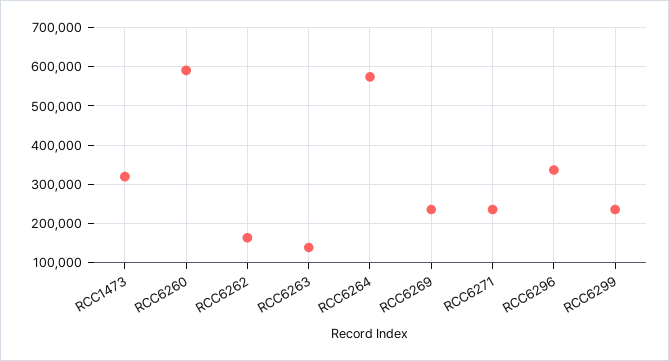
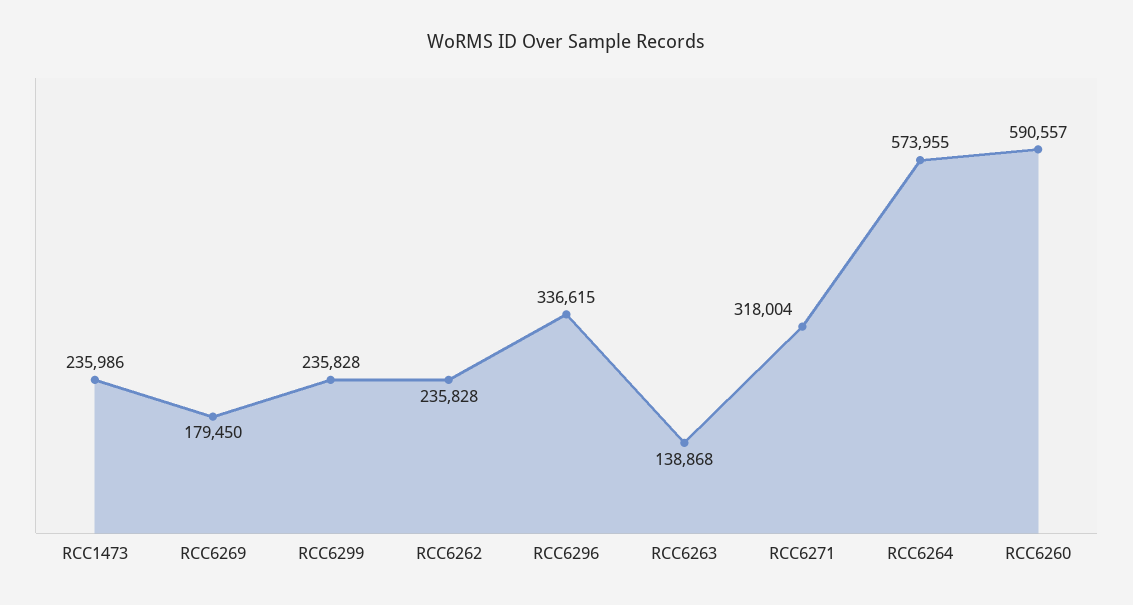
RCC1473: 320000 -> 235986
RCC6262: 160000 -> 235828
RCC6269: 240000 -> 179450
RCC6271: 240000 -> 318004

